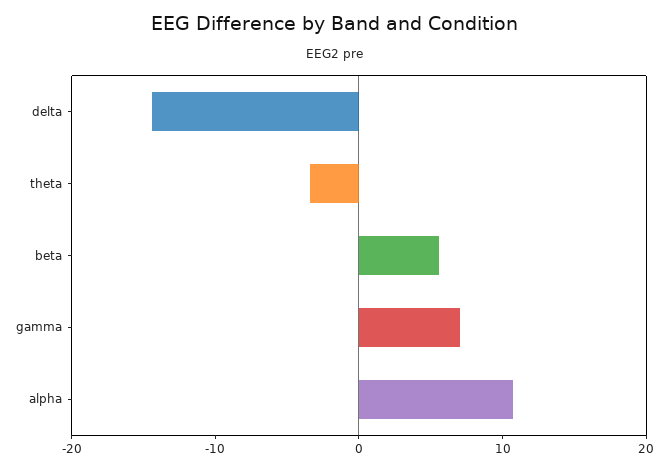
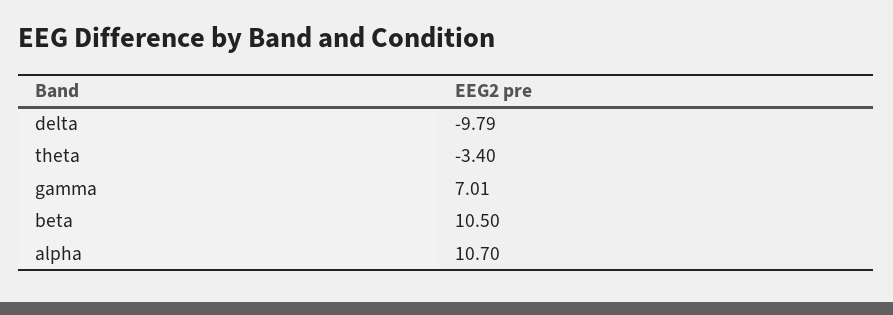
delta: -14 -> -9.79
beta: 6 -> 10.5

